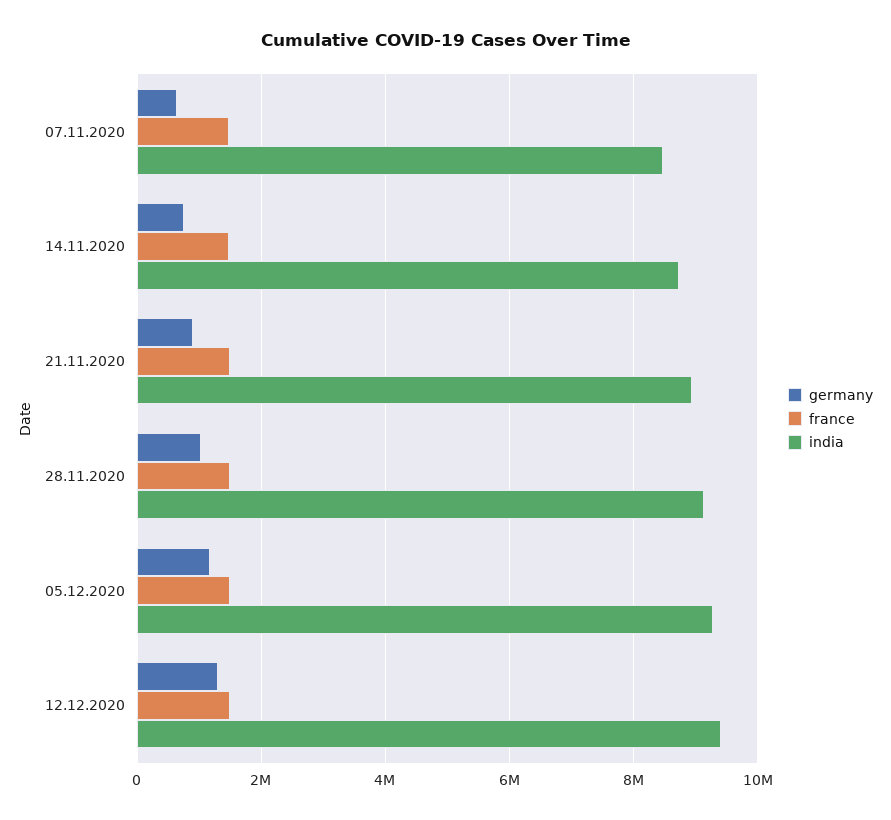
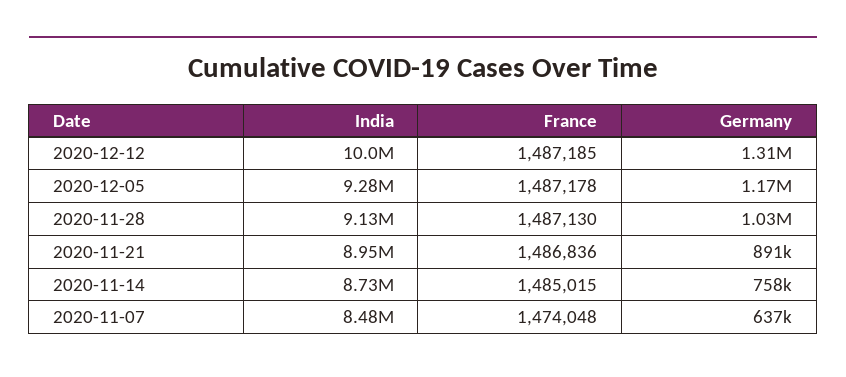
india, 12.12.2020: 9400000 -> 10000000

